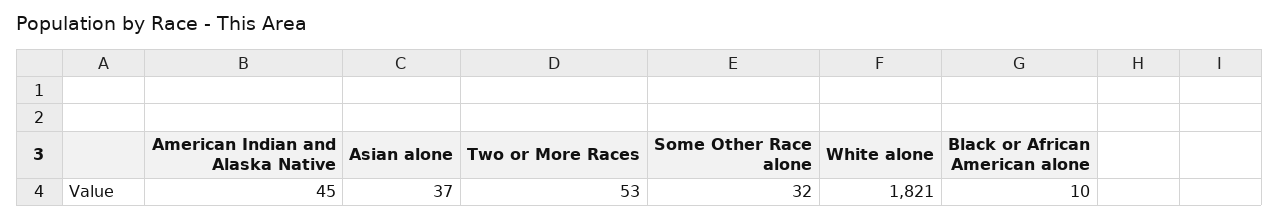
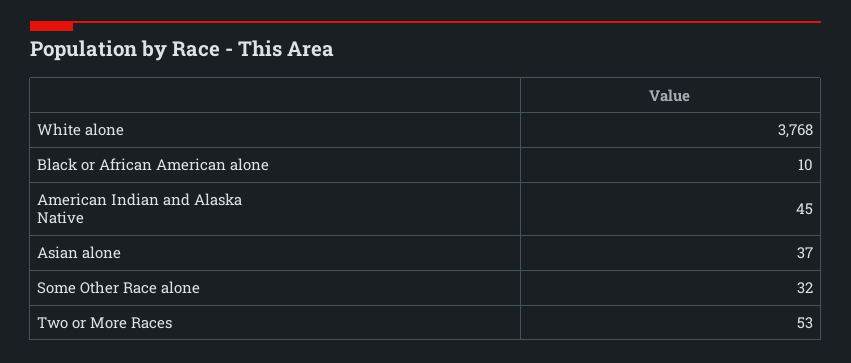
White alone: 1821 -> 3768

